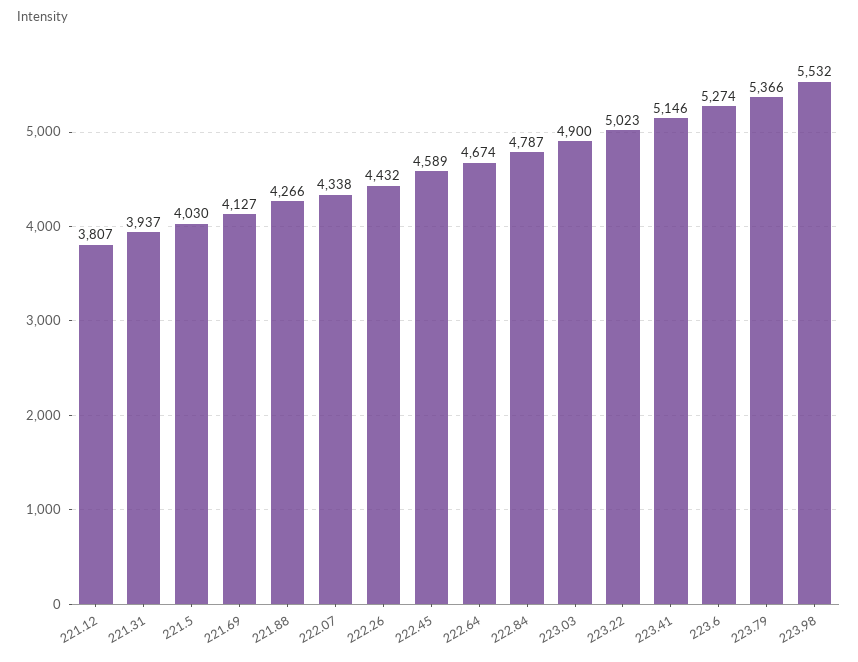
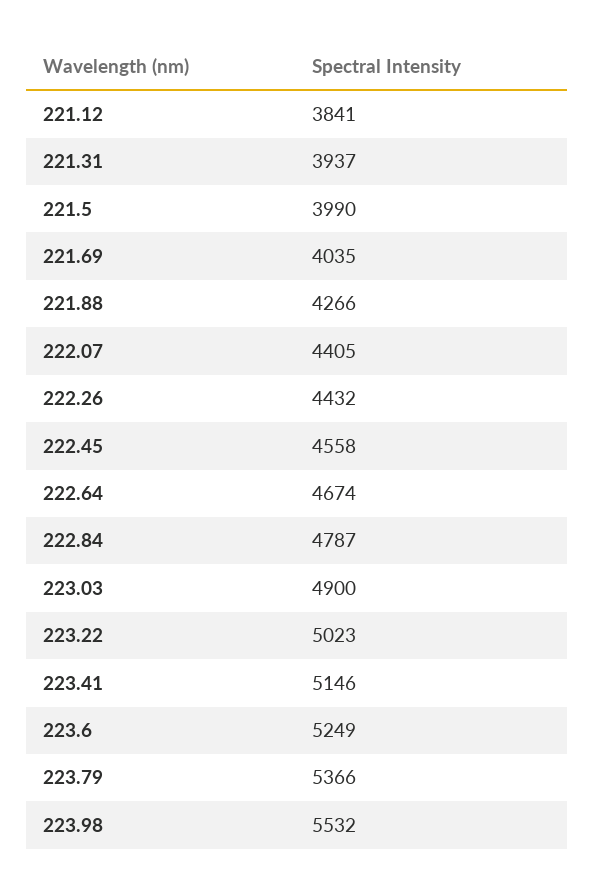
221.12: 3807 -> 3841
221.5: 4030 -> 3990
221.69: 4127 -> 4035
222.07: 4338 -> 4405
222.45: 4589 -> 4558
223.6: 5274 -> 5249

